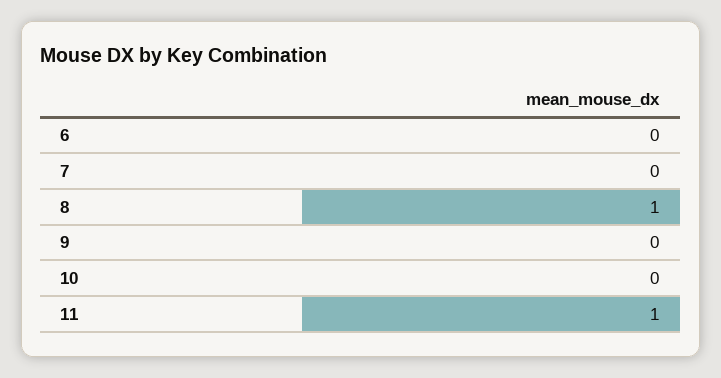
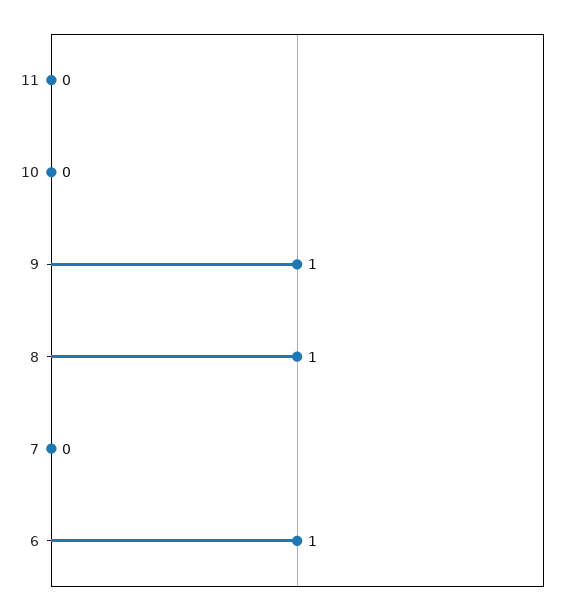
6: 0 -> 1
9: 0 -> 1
11: 1 -> 0

